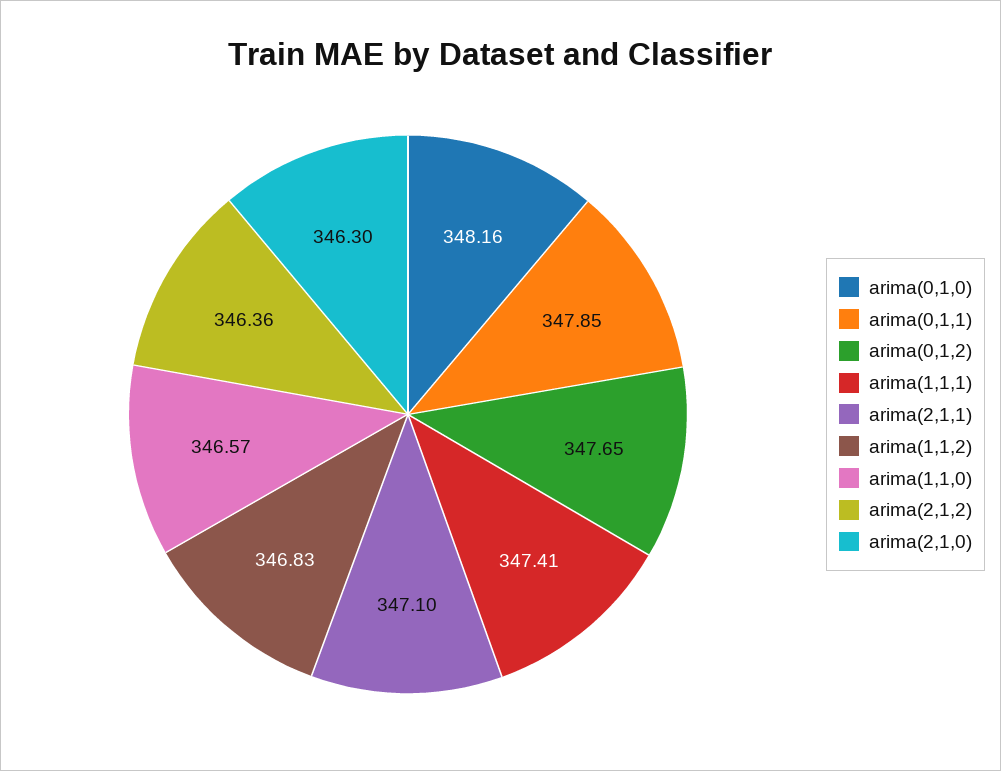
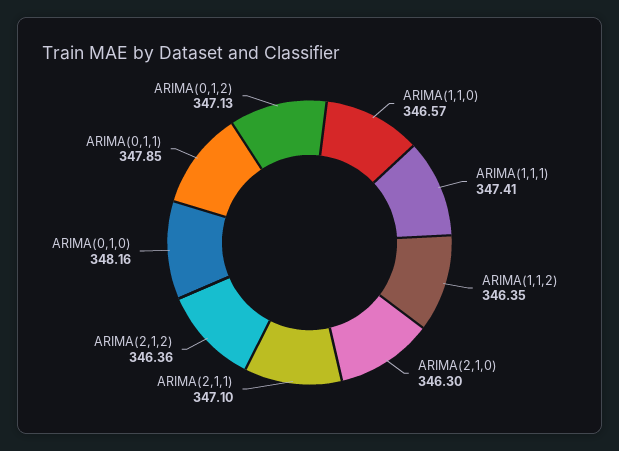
arima(0,1,2): 347.65 -> 347.13
arima(1,1,2): 346.83 -> 346.35

